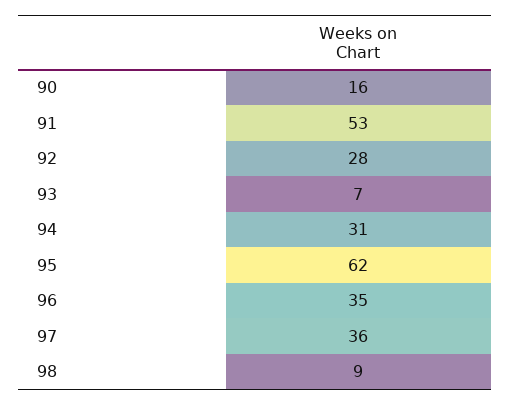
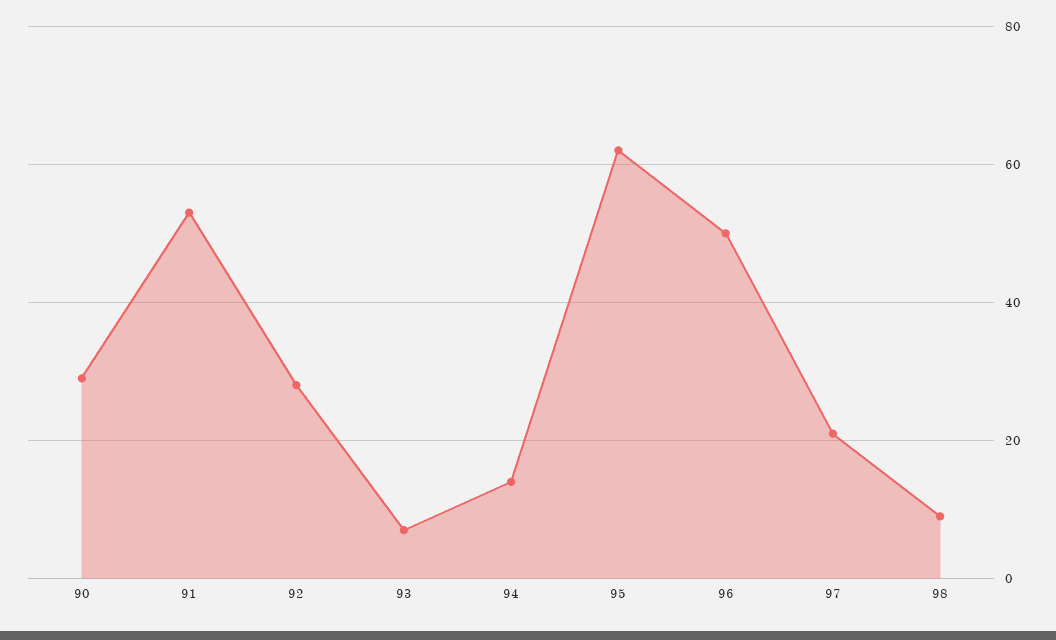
90: 16 -> 30
94: 31 -> 15
96: 35 -> 50
97: 36 -> 20

